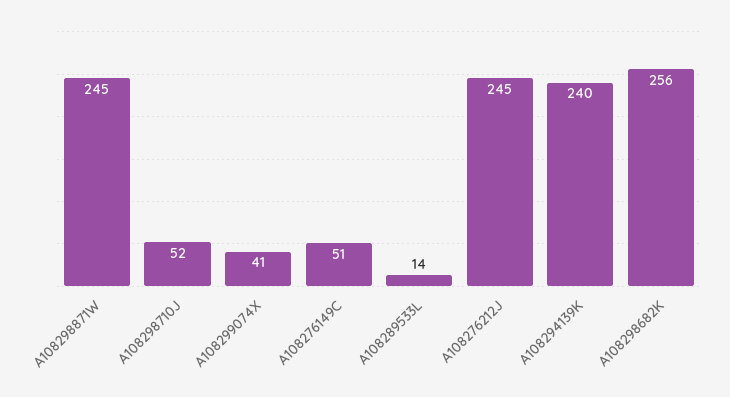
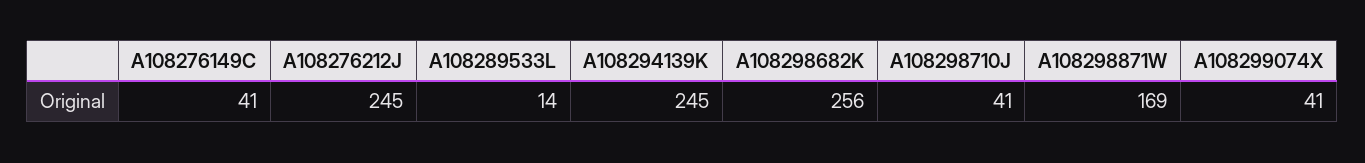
A108298871W: 245 -> 169
A108298710J: 52 -> 41
A108276149C: 51 -> 41
A108294139K: 240 -> 245

